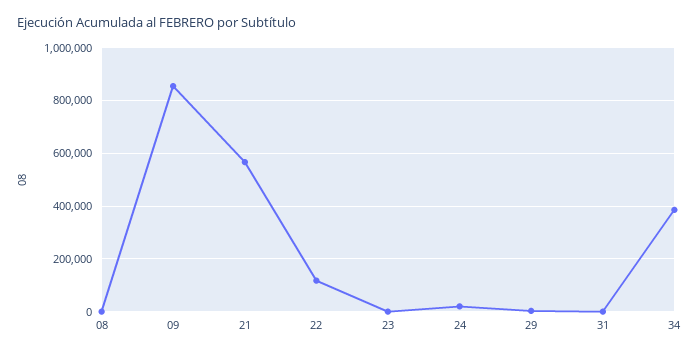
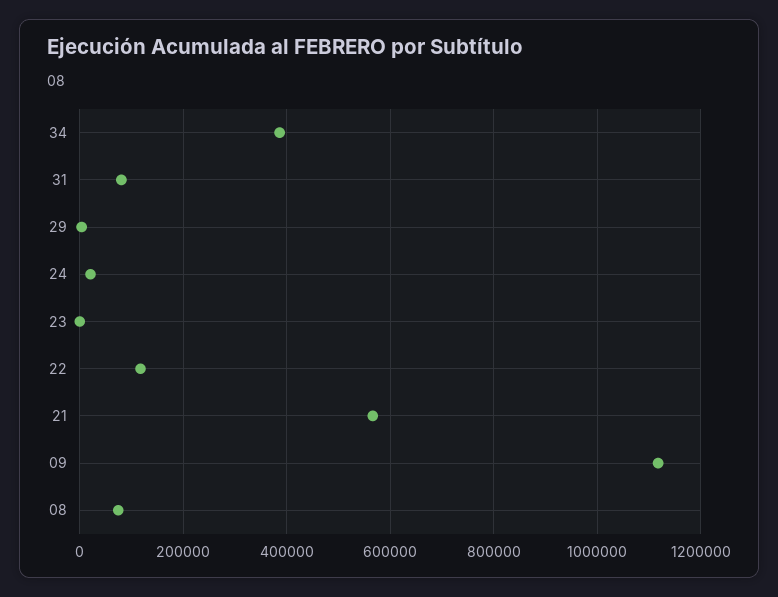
08: 0 -> 80000
09: 850000 -> 1120000
31: 0 -> 80000

